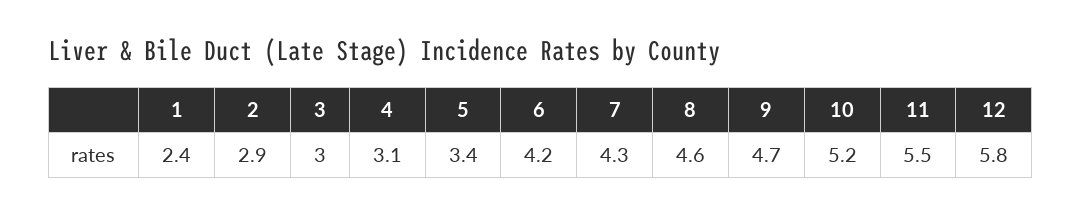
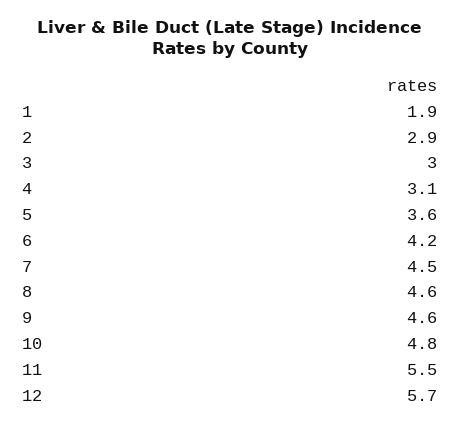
1: 2.4 -> 1.9
5: 3.4 -> 3.6
7: 4.3 -> 4.5
9: 4.7 -> 4.6
10: 5.2 -> 4.8
12: 5.8 -> 5.7

